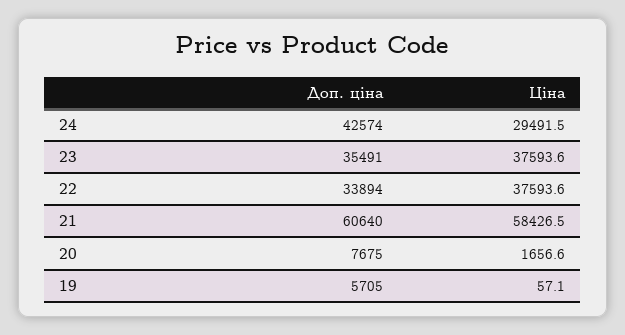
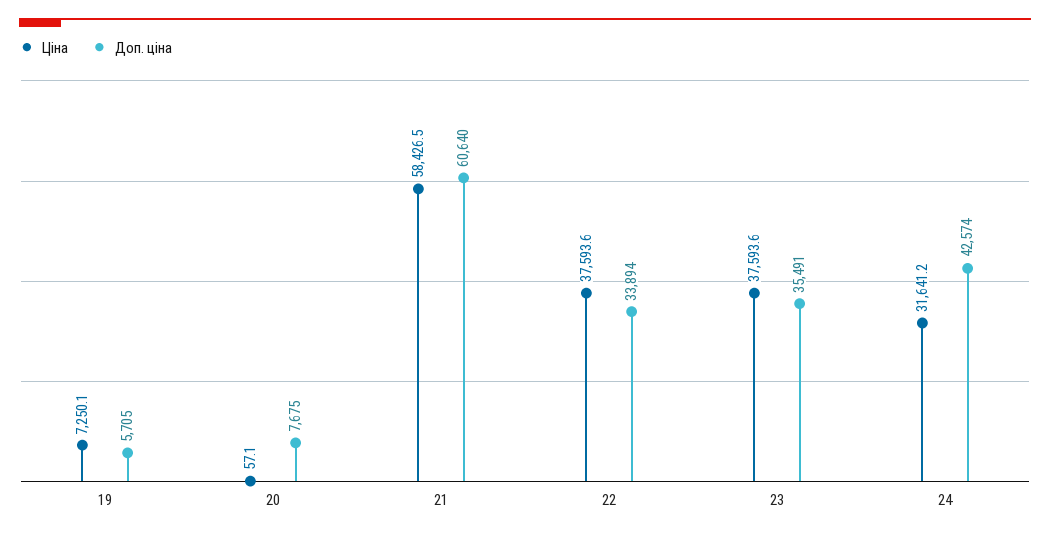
Ціна, 24: 29491.5 -> 31641.2
Ціна, 20: 1656.6 -> 57.1
Ціна, 19: 57.1 -> 7250.1

